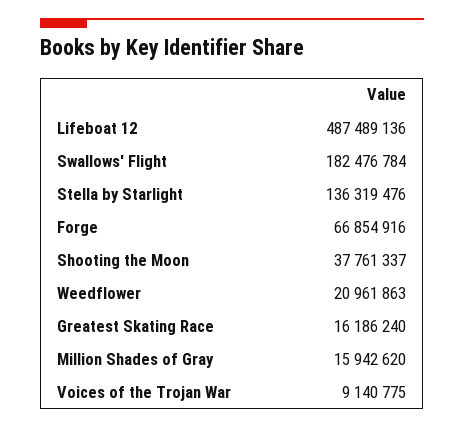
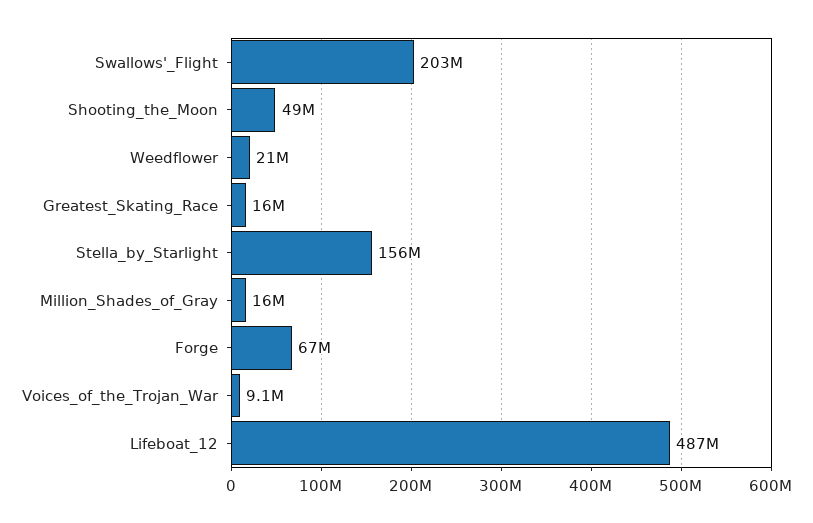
Swallows' Flight: 182476784 -> 203000000
Stella by Starlight: 136319476 -> 156000000
Shooting the Moon: 37761337 -> 49000000

